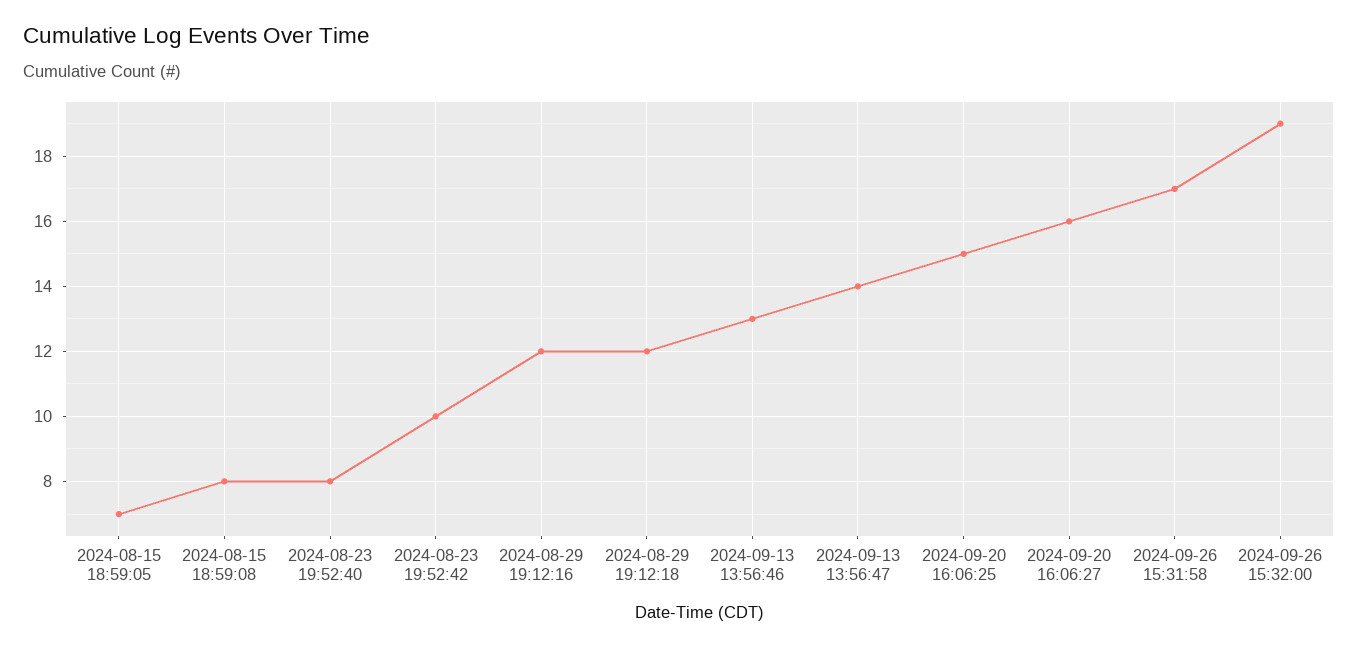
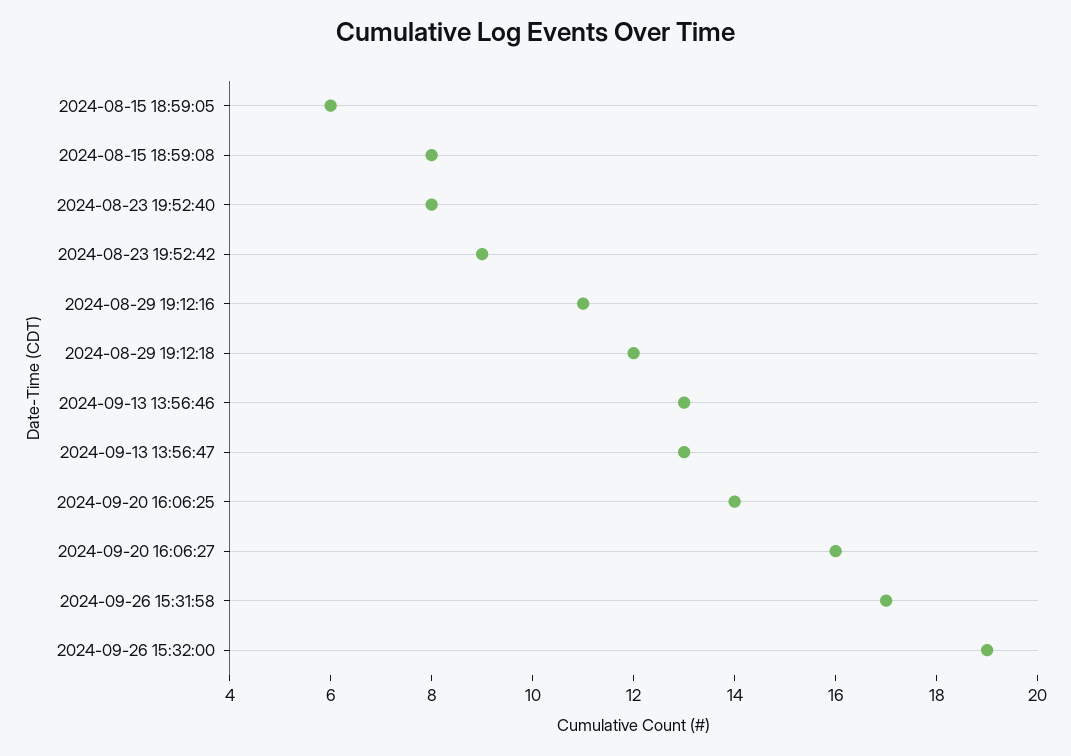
2024-08-15 18:59:05: 7 -> 6
2024-08-23 19:52:42: 10 -> 9
2024-08-29 19:12:16: 12 -> 11
2024-09-13 13:56:47: 14 -> 13
2024-09-20 16:06:25: 15 -> 14

